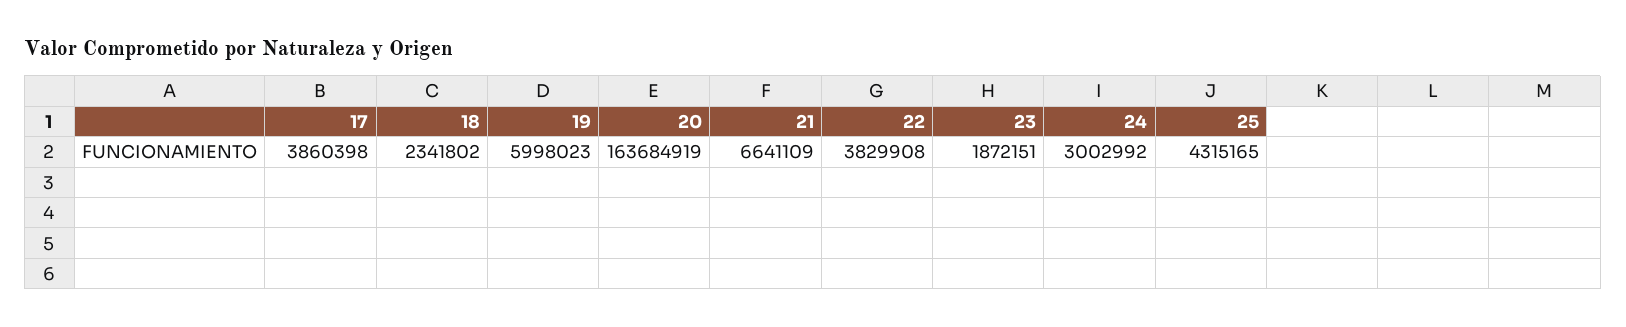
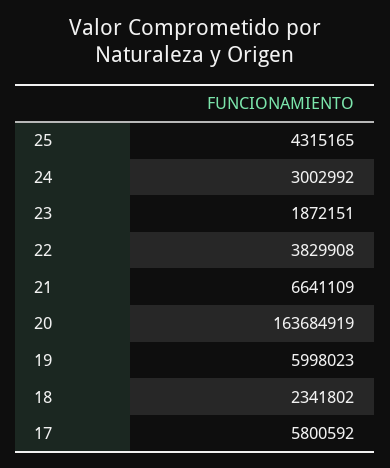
17: 3860398 -> 5800592

